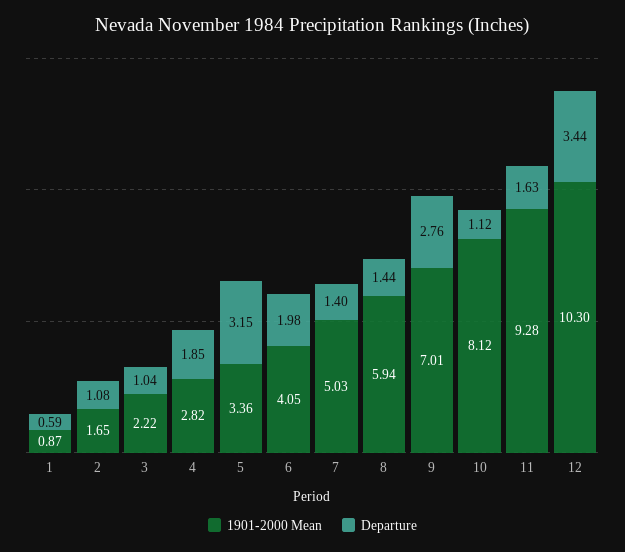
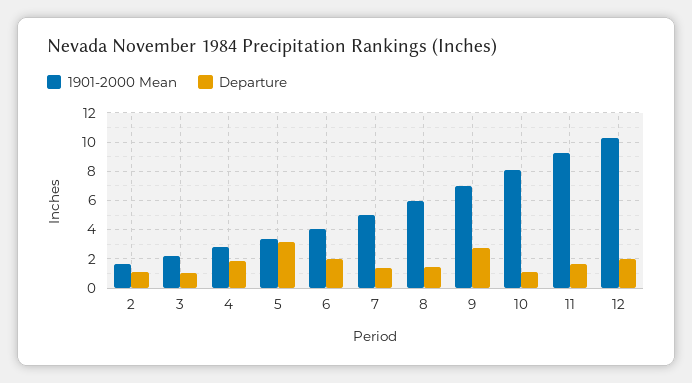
1901-2000 Mean, 1: 0.87 -> none
Departure, 1: 0.59 -> none
Departure, 12: 3.44 -> 2

